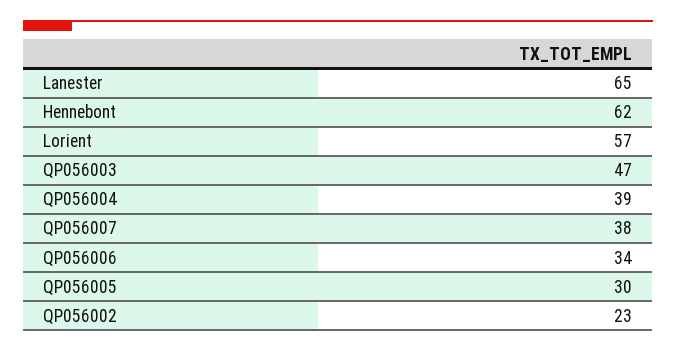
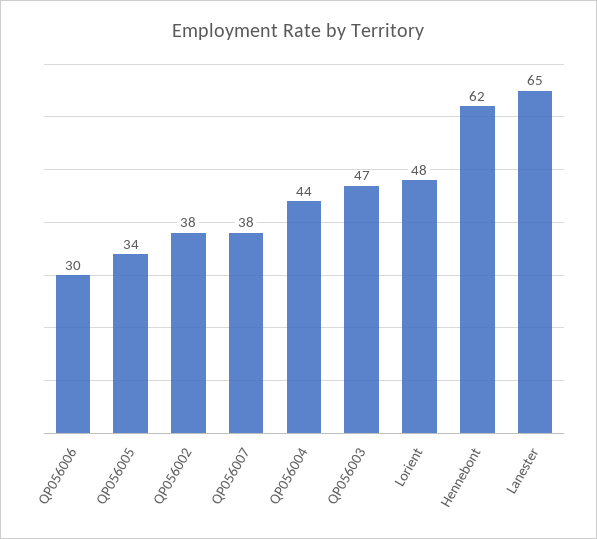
Lorient: 57 -> 48
QP056004: 39 -> 44
QP056006: 34 -> 30
QP056005: 30 -> 34
QP056002: 23 -> 38

